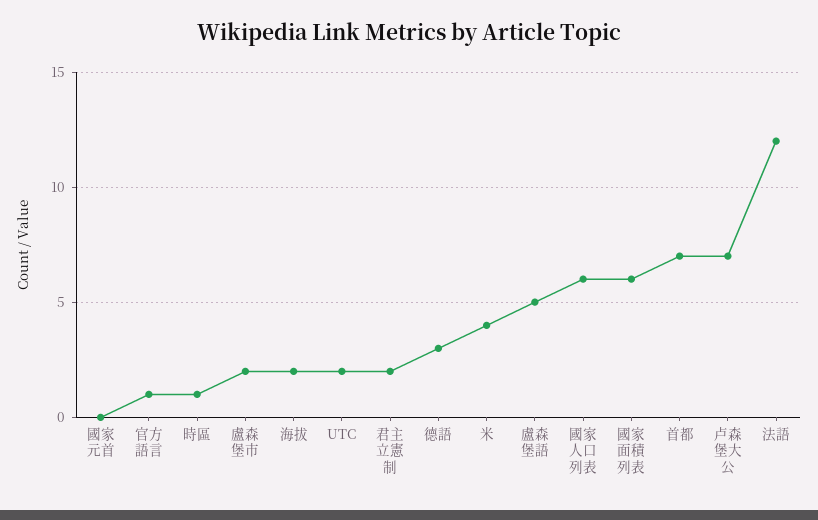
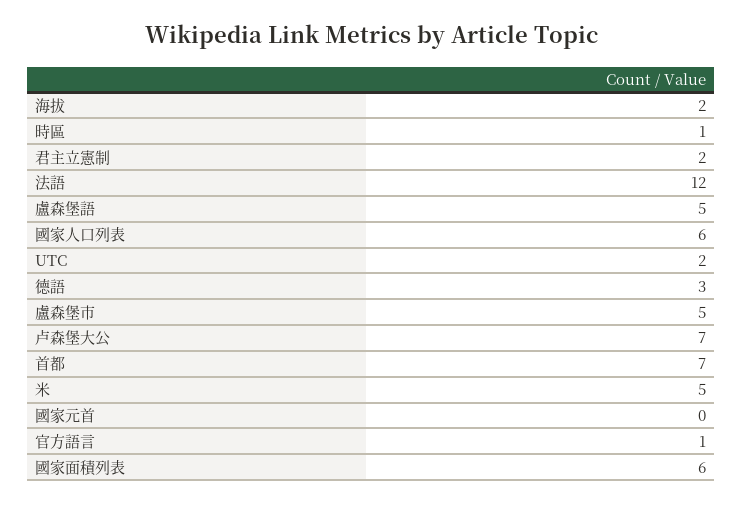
盧森堡市: 2 -> 5
米: 4 -> 5

